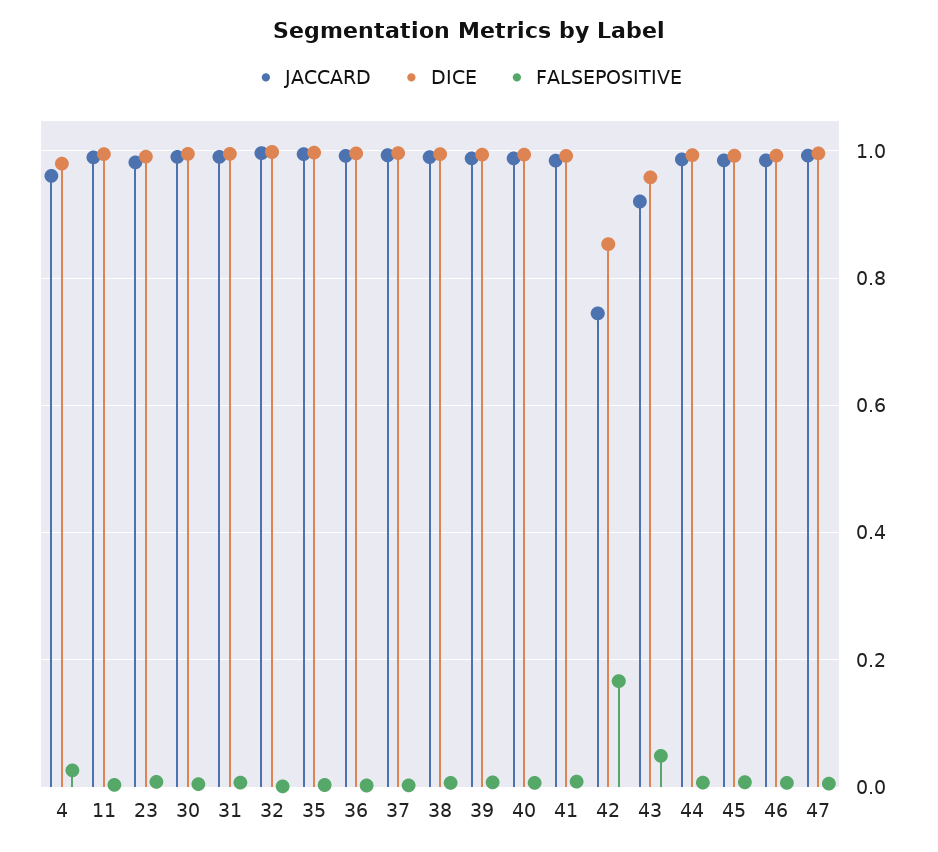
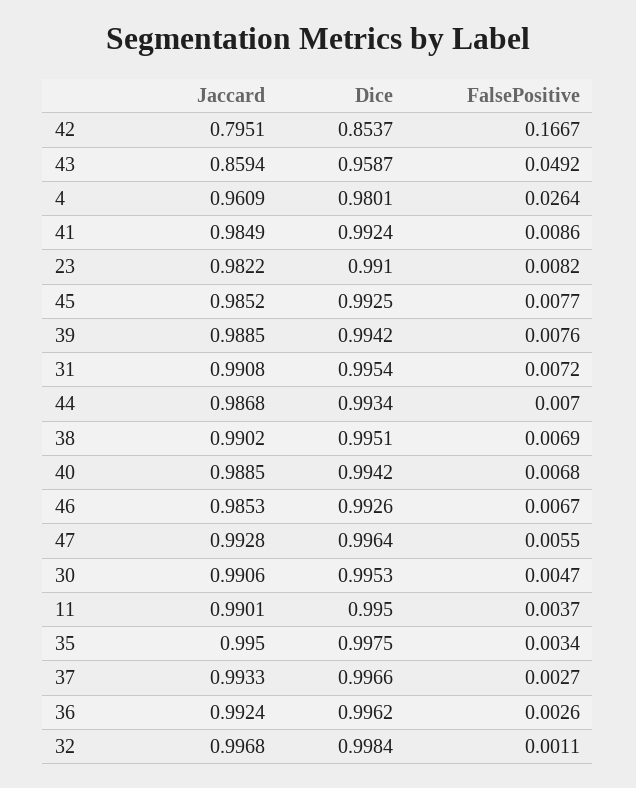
JACCARD, 42: 0.74 -> 0.7951
JACCARD, 43: 0.92 -> 0.8594

